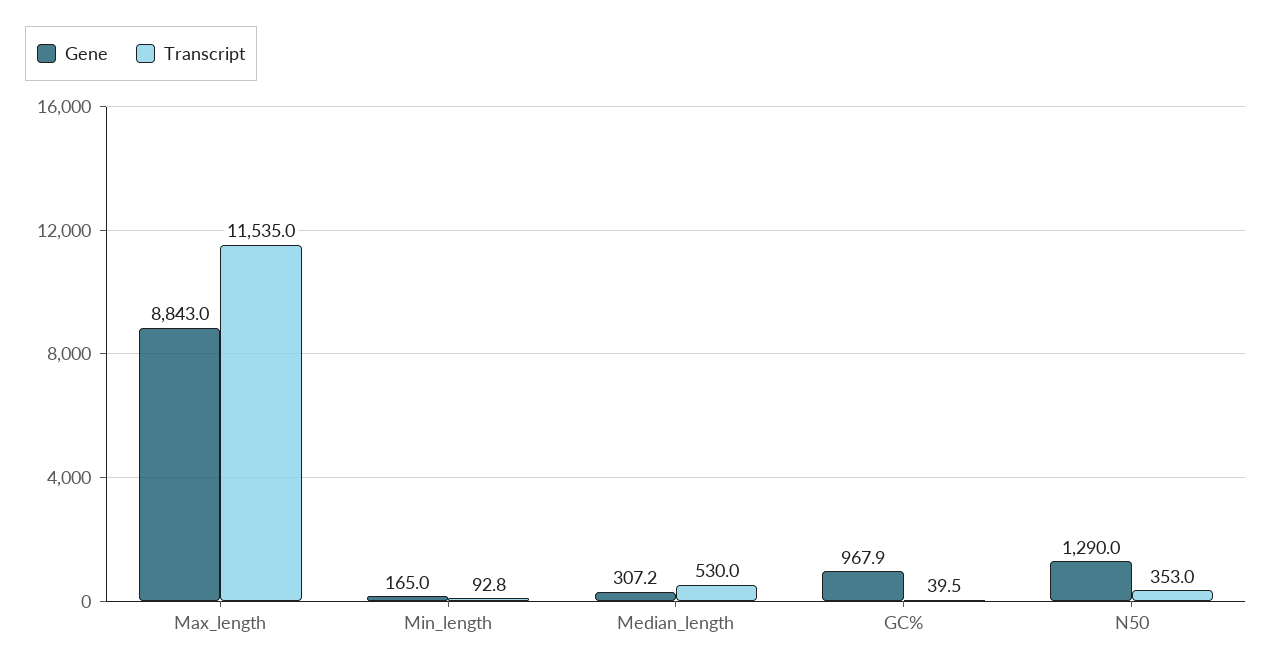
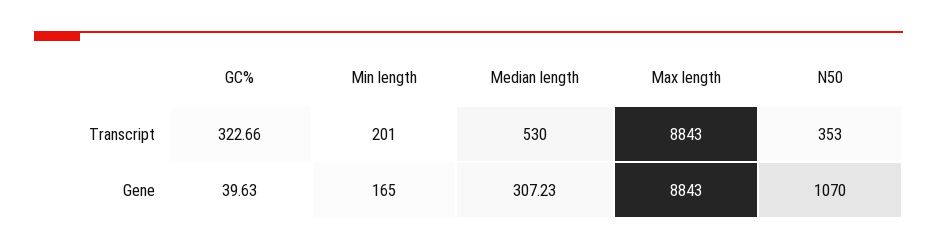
Transcript, Max_length: 11535 -> 8843
Transcript, Min_length: 92.8 -> 201
Gene, GC%: 967.9 -> 39.63
Transcript, GC%: 39.5 -> 322.66
Gene, N50: 1290 -> 1070

